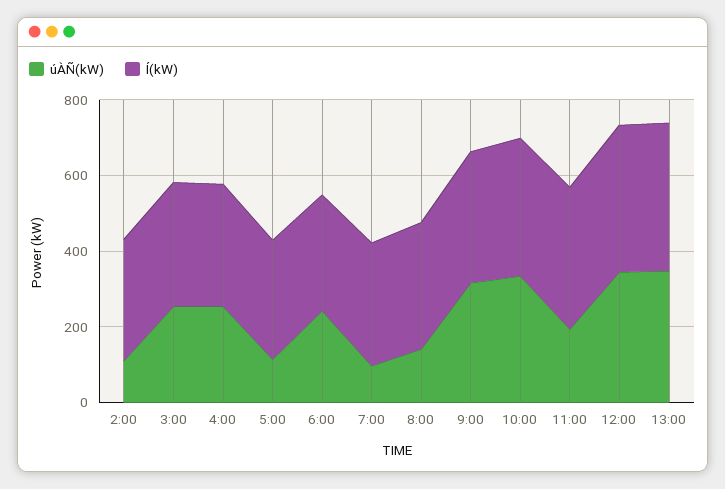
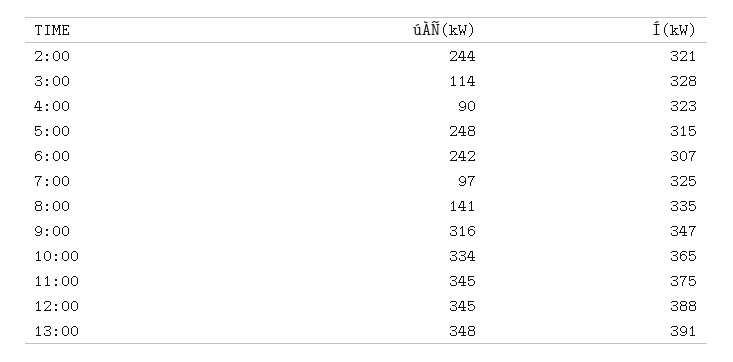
úÀÑ(kW), 2:00: 100 -> 244
úÀÑ(kW), 3:00: 250 -> 114
úÀÑ(kW), 4:00: 250 -> 90
úÀÑ(kW), 5:00: 100 -> 248
úÀÑ(kW), 11:00: 200 -> 345

